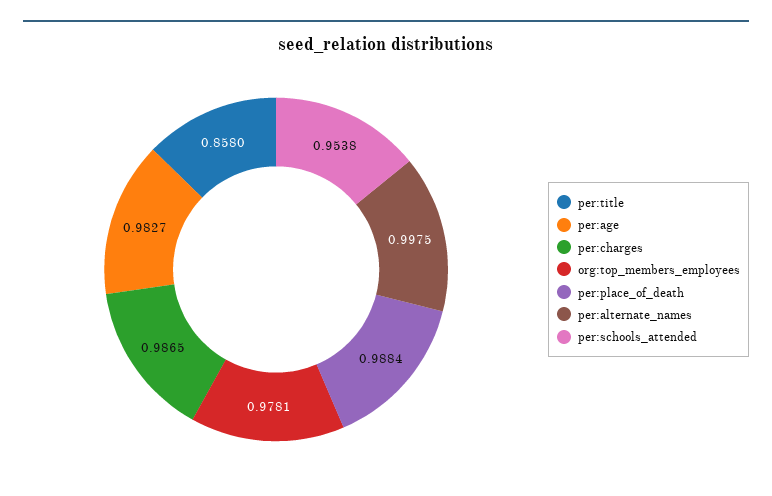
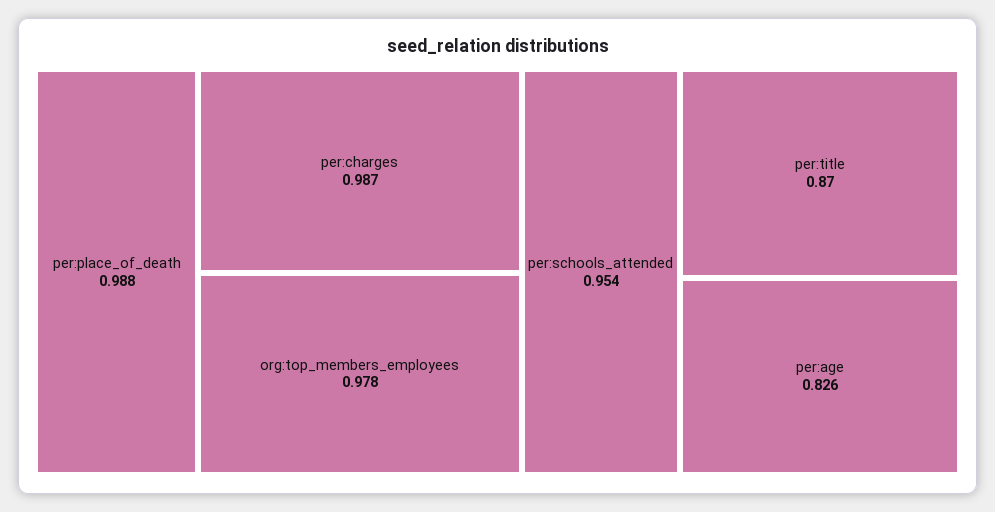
per:title: 0.858 -> 0.87
per:age: 0.9827 -> 0.826
per:alternate_names: 0.9975 -> none

